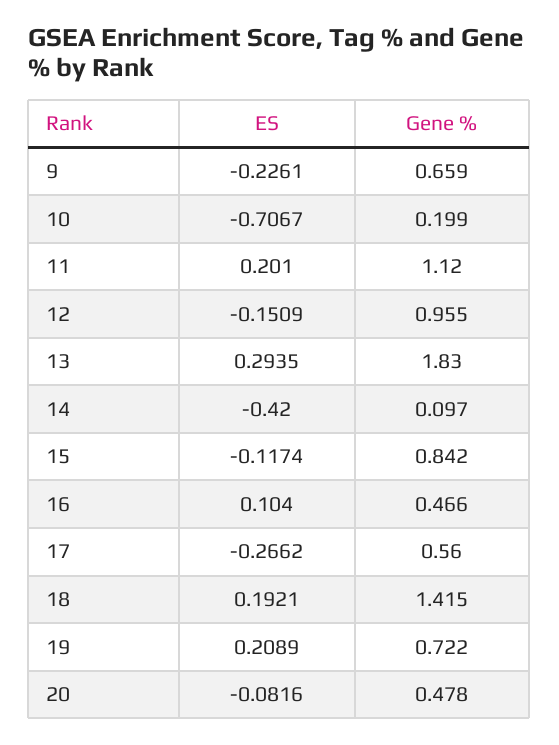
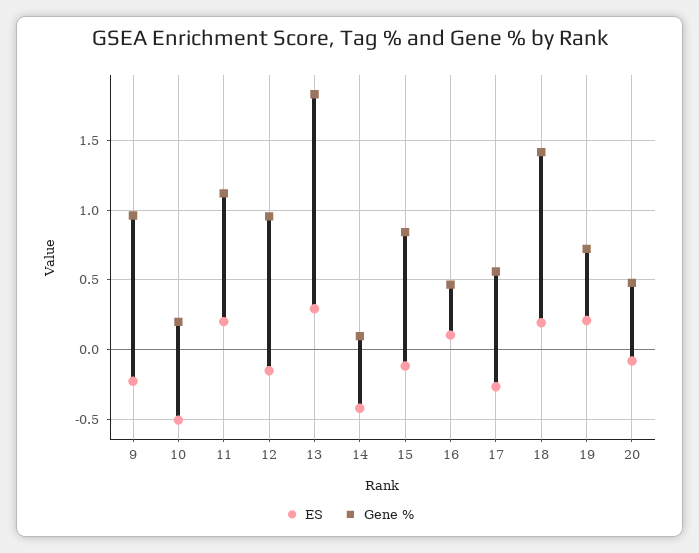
Gene %, 9: 0.659 -> 0.95
ES, 10: -0.7067 -> -0.5

